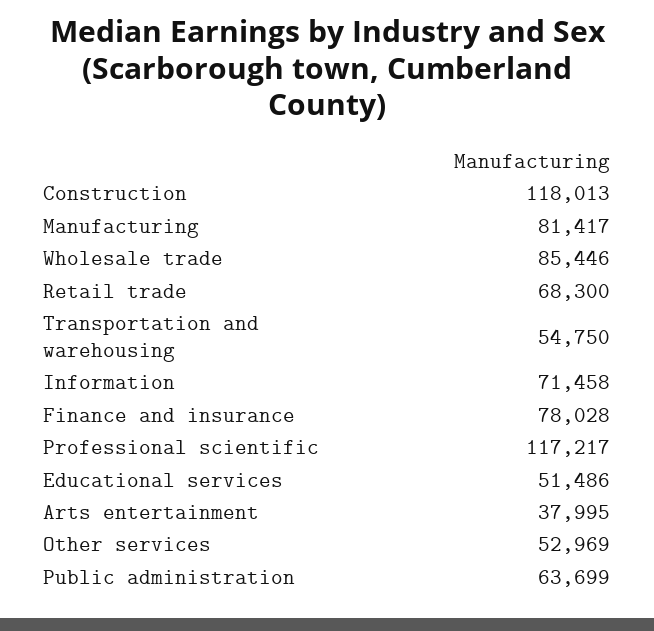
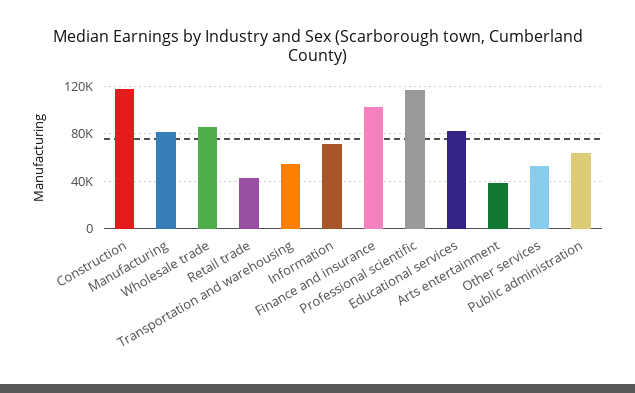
Retail trade: 68300 -> 40000
Finance and insurance: 78028 -> 100000
Educational services: 51486 -> 80000

